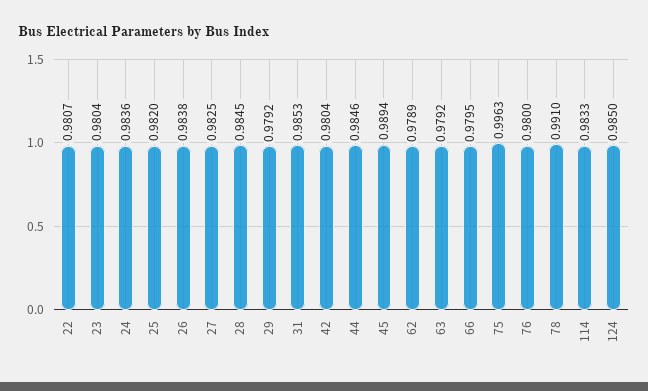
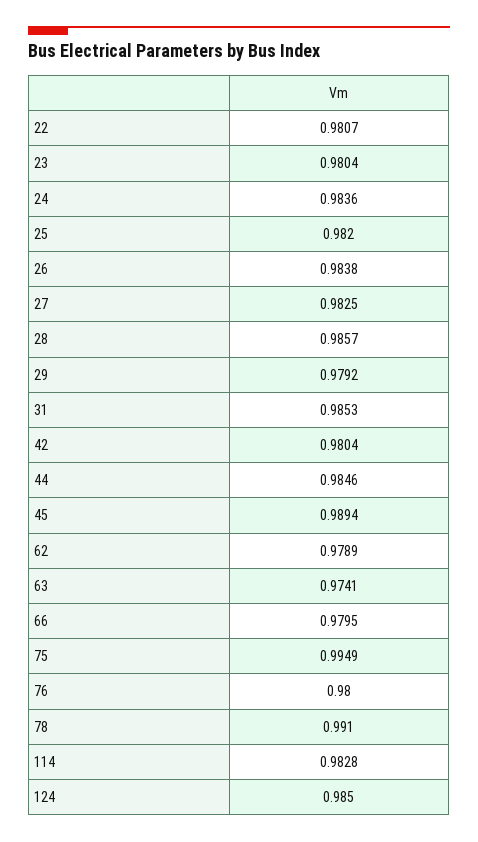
28: 0.9845 -> 0.9857
63: 0.9792 -> 0.9741
75: 0.9963 -> 0.9949
114: 0.9833 -> 0.9828

